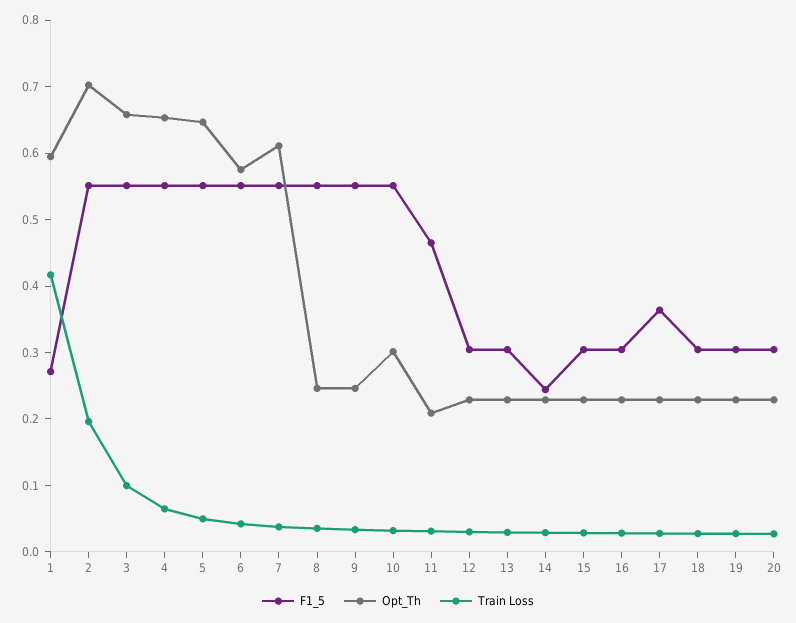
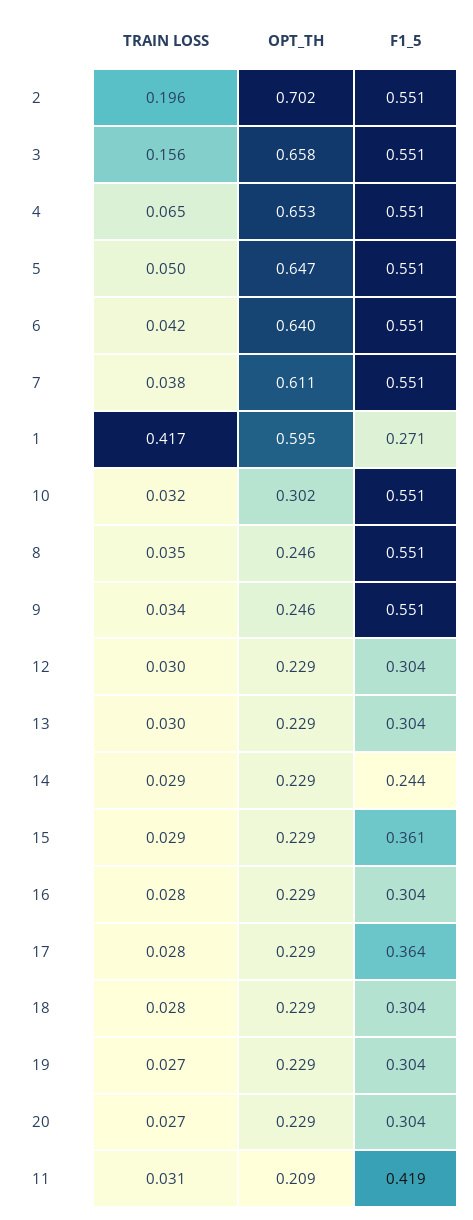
Train Loss, 3: 0.1 -> 0.156
Opt_Th, 6: 0.58 -> 0.64
F1_5, 11: 0.46 -> 0.419
F1_5, 15: 0.3 -> 0.361

